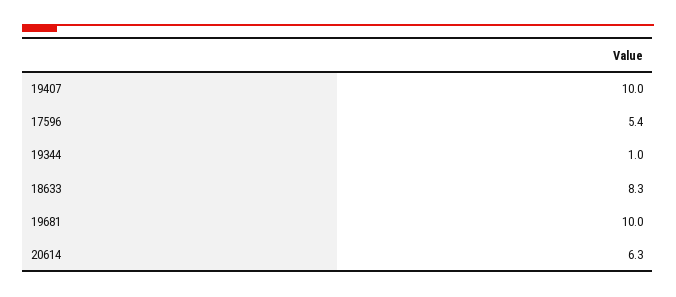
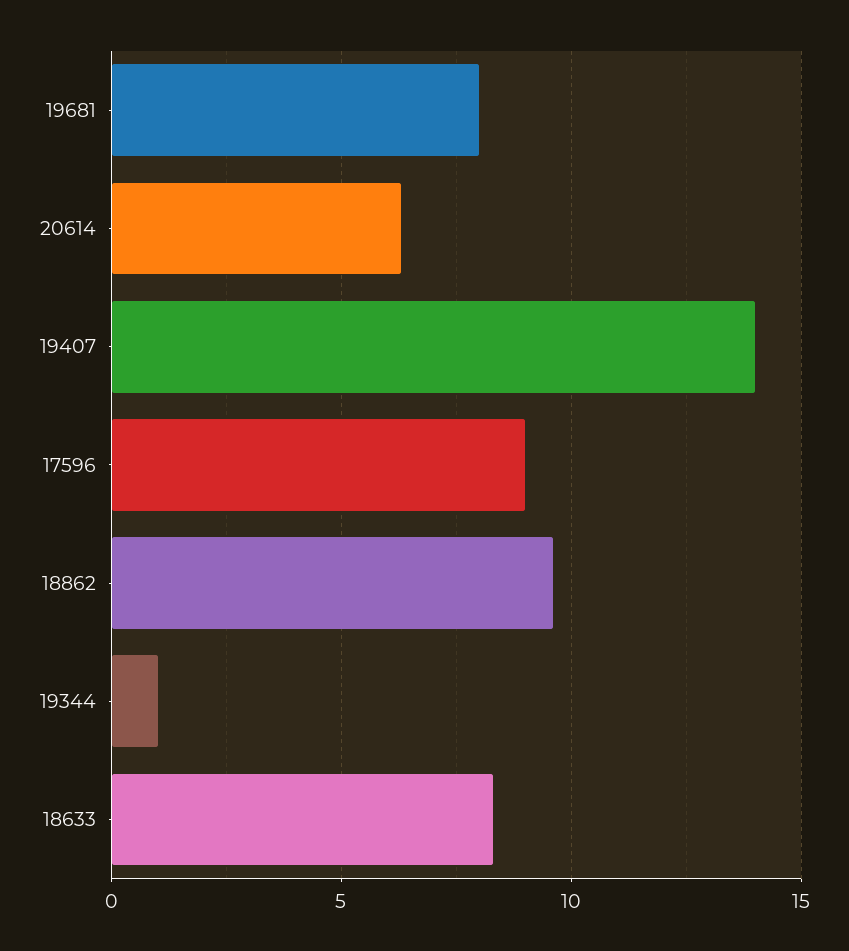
19407: 10 -> 14
17596: 5.4 -> 9
19681: 10 -> 8
18862: none -> 9.5

